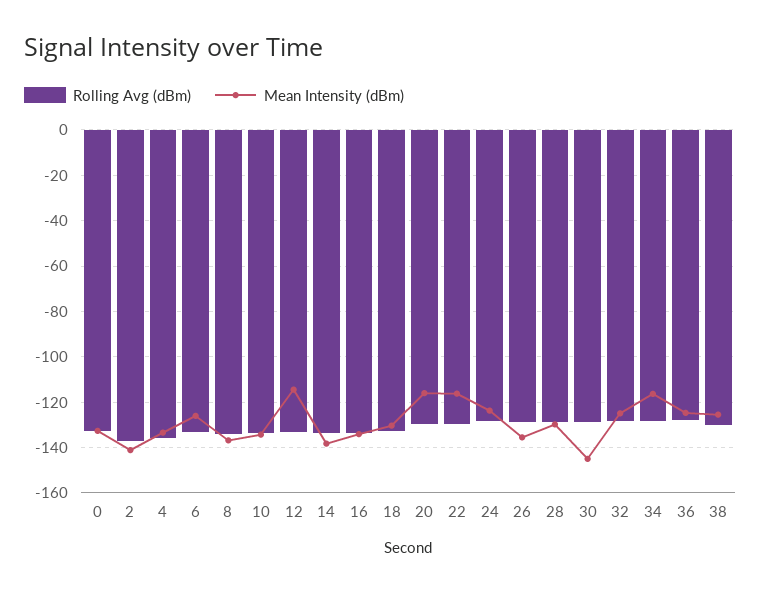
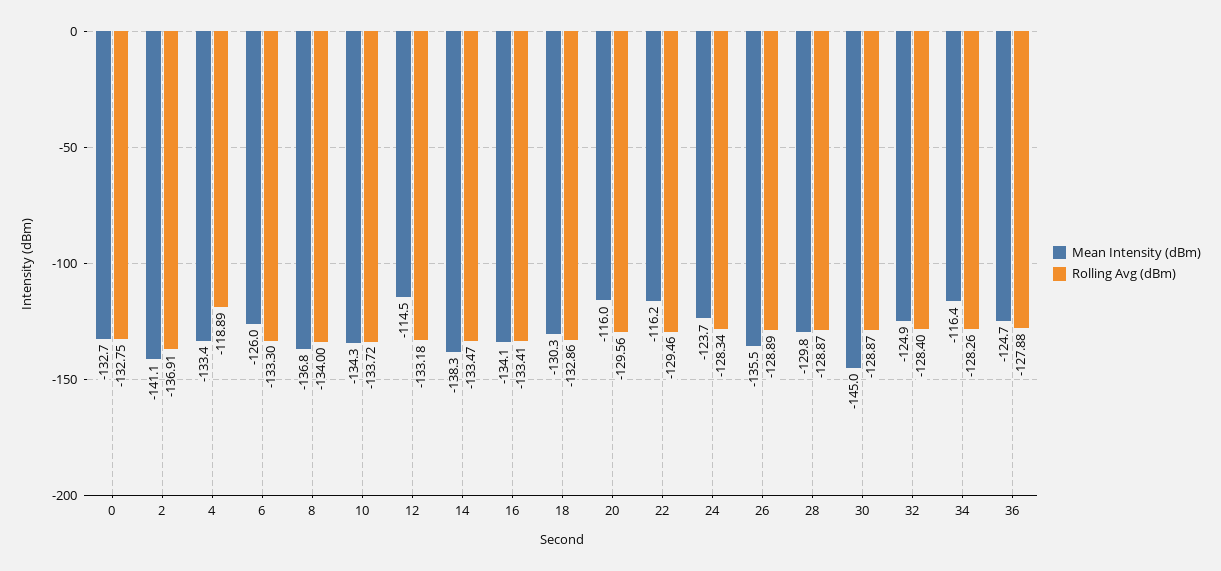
Rolling Avg (dBm), 4: -135 -> -118.89
Rolling Avg (dBm), 38: -130 -> none
Mean Intensity (dBm), 38: -125 -> none

